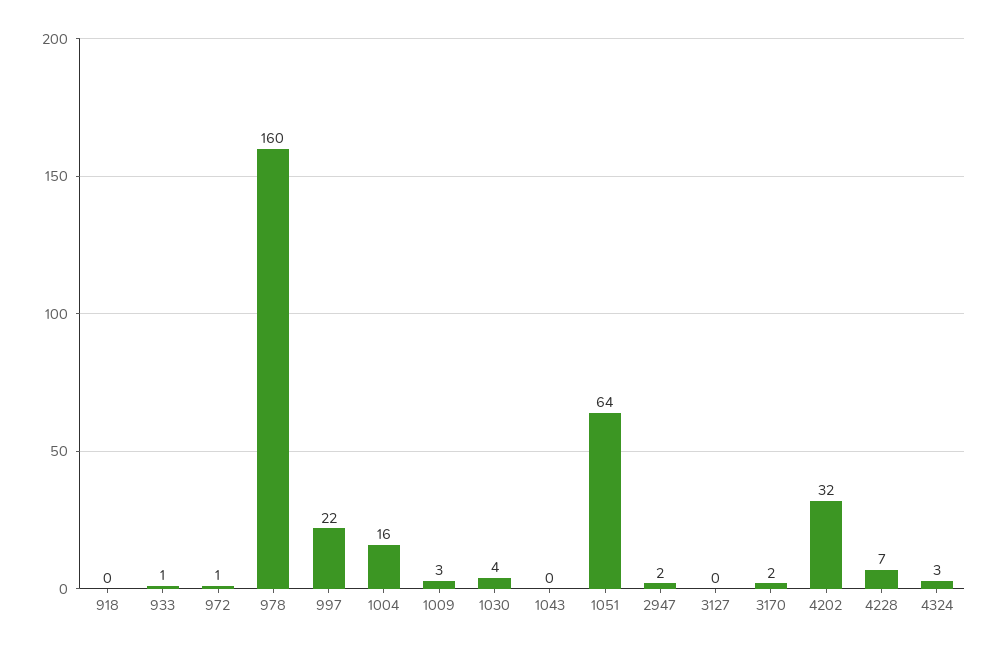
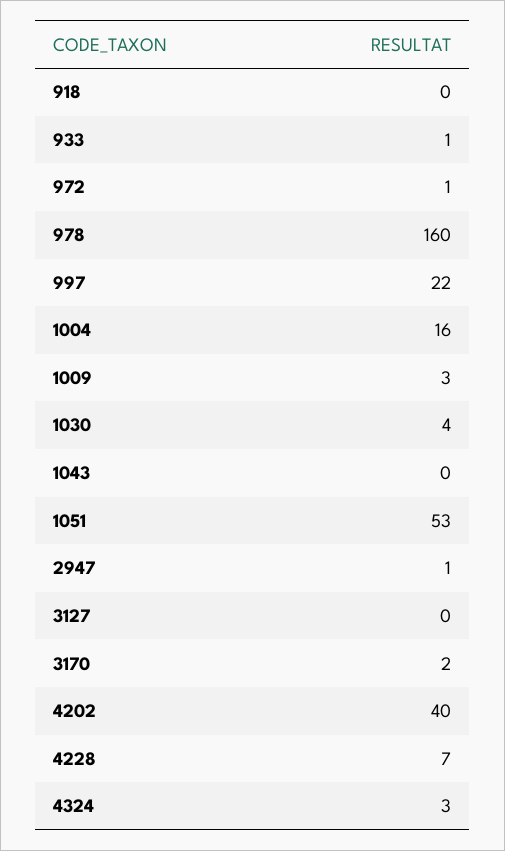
1051: 64 -> 53
2947: 2 -> 1
4202: 32 -> 40

